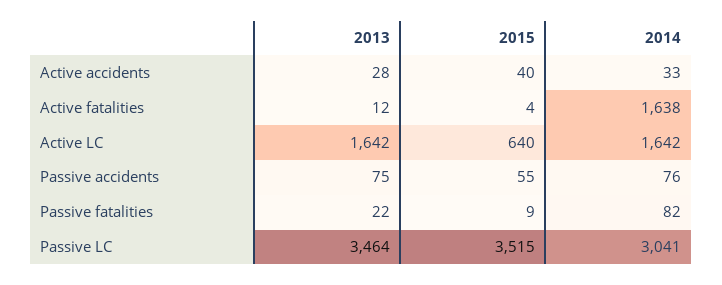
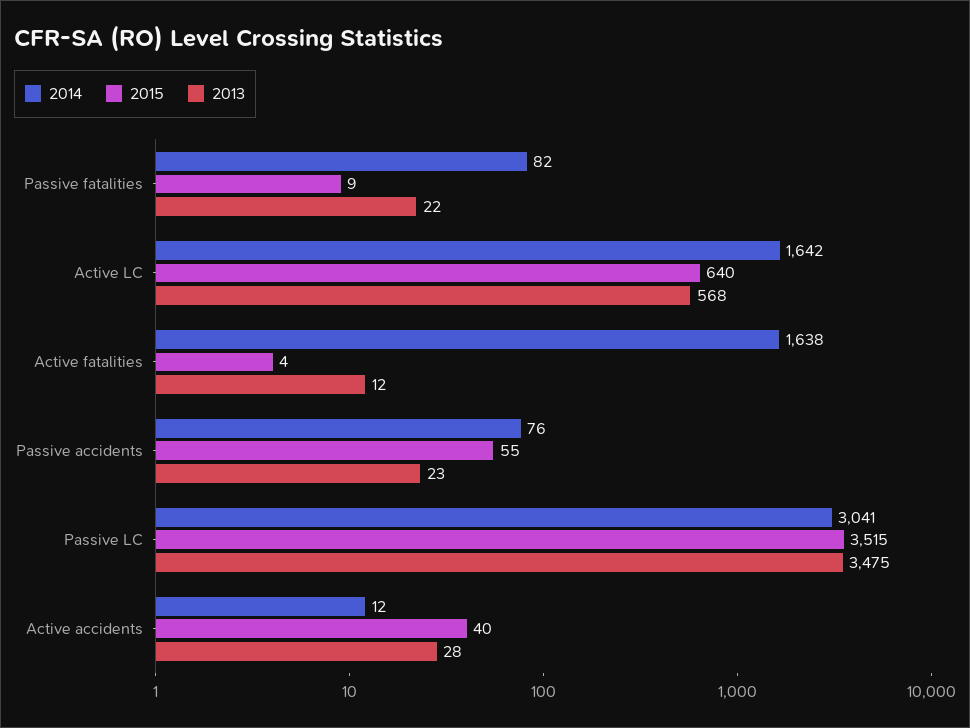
2014, Active accidents: 33 -> 12
2013, Active LC: 1642 -> 568
2013, Passive accidents: 75 -> 23
2013, Passive LC: 3464 -> 3475

